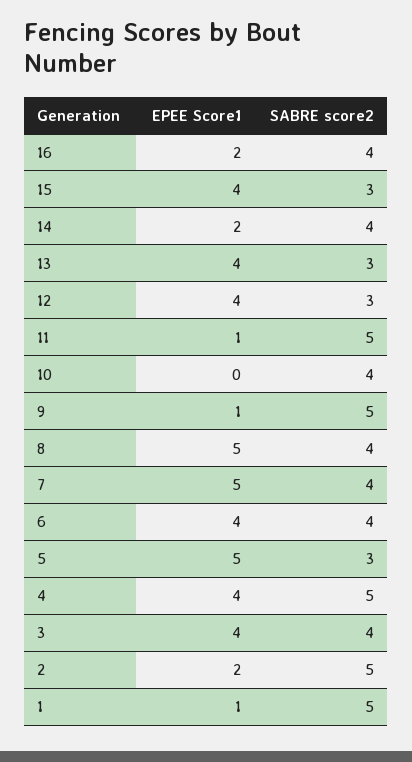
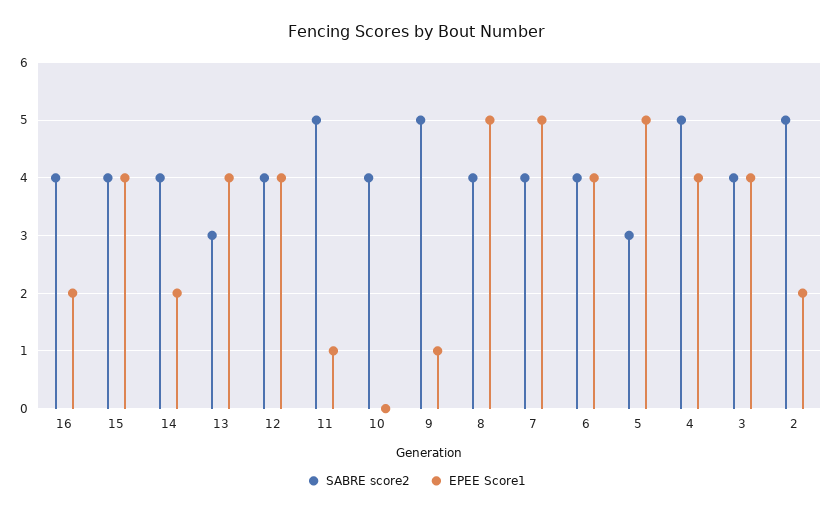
SABRE score2, 15: 3 -> 4
SABRE score2, 12: 3 -> 4
EPEE Score1, 1: 1 -> none
SABRE score2, 1: 5 -> none

